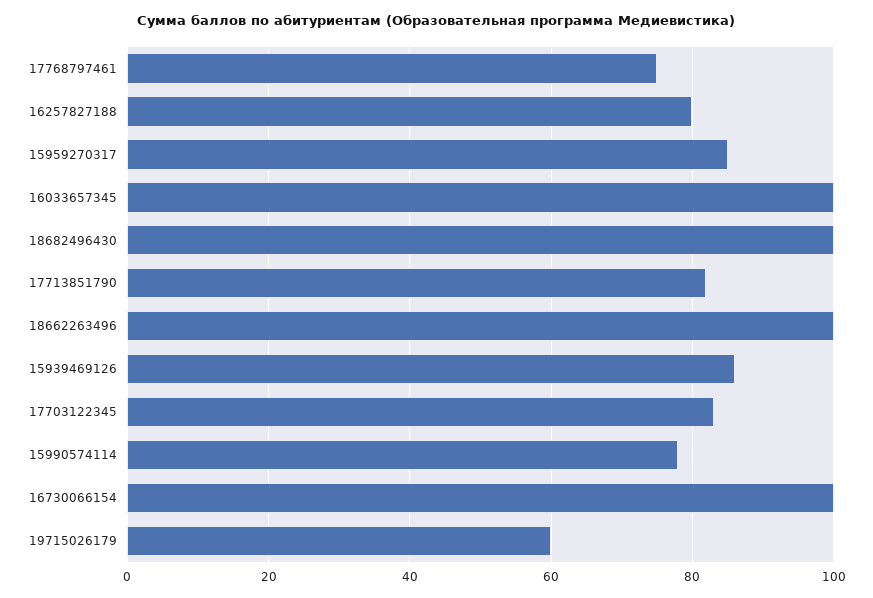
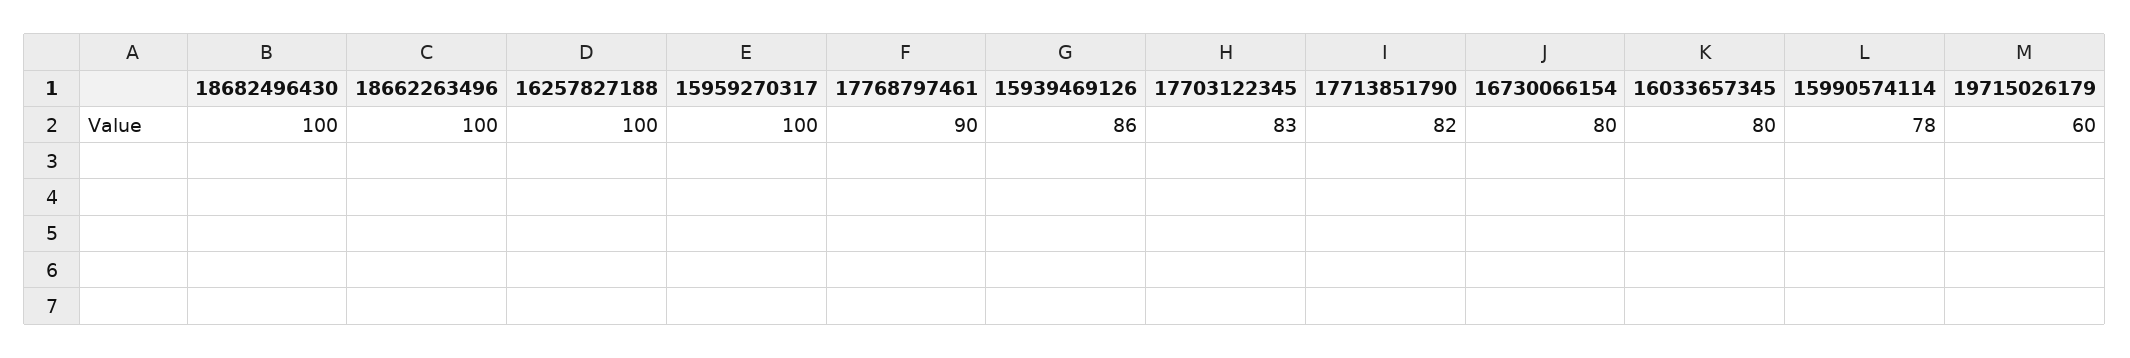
17768797461: 75 -> 90
16257827188: 80 -> 100
15959270317: 85 -> 100
16033657345: 100 -> 80
16730066154: 100 -> 80

